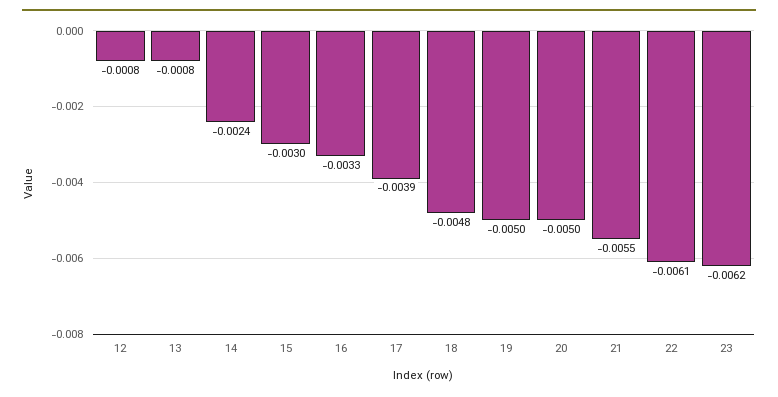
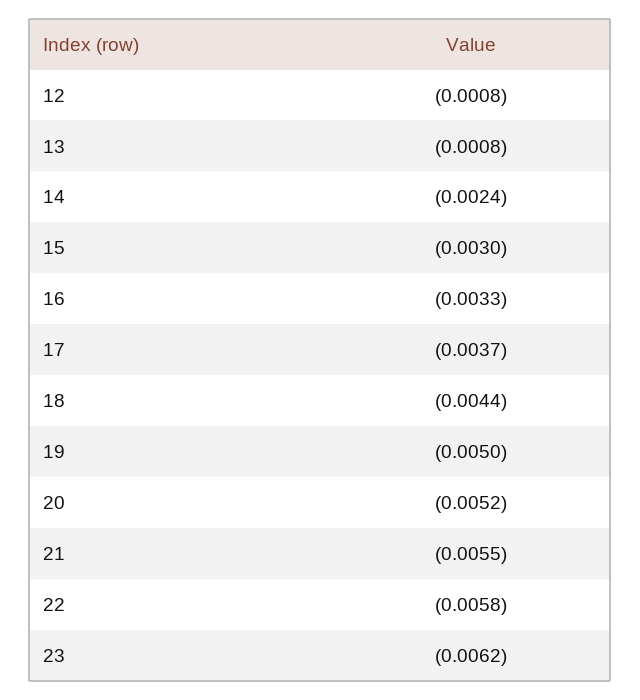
17: -0.0039 -> -0.0037
18: -0.0048 -> -0.0044
20: -0.005 -> -0.0052
22: -0.0061 -> -0.0058

